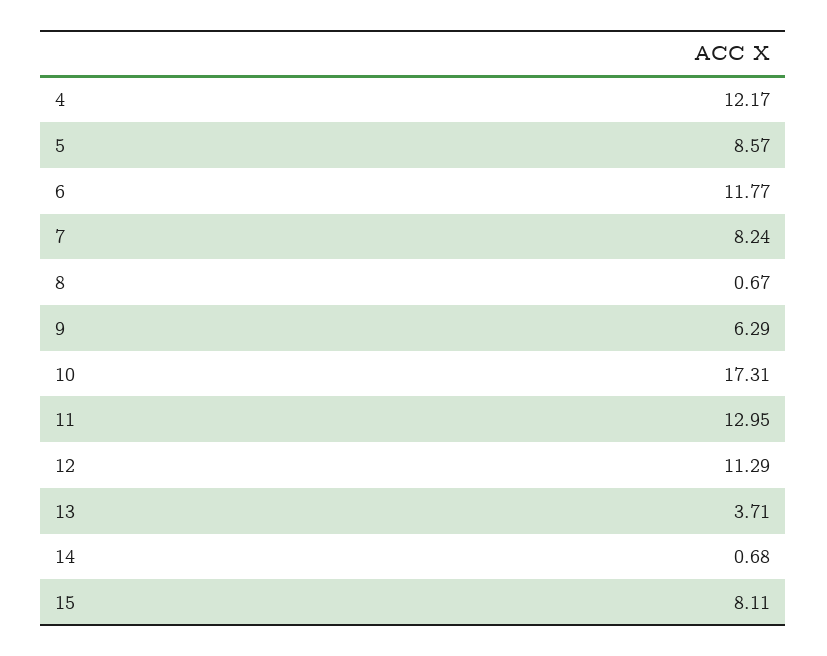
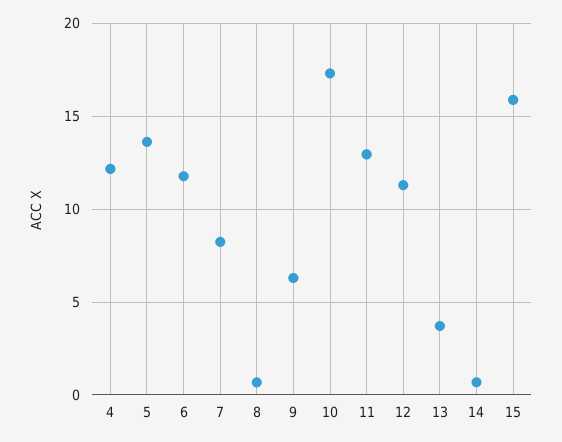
5: 8.57 -> 13.5
15: 8.11 -> 16

